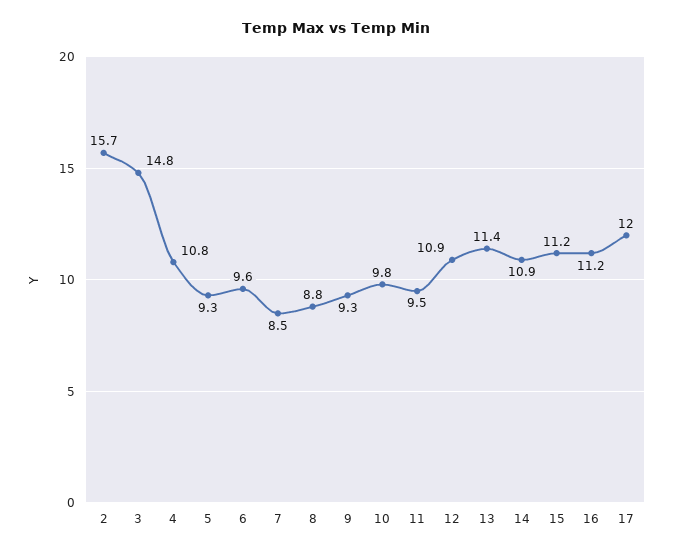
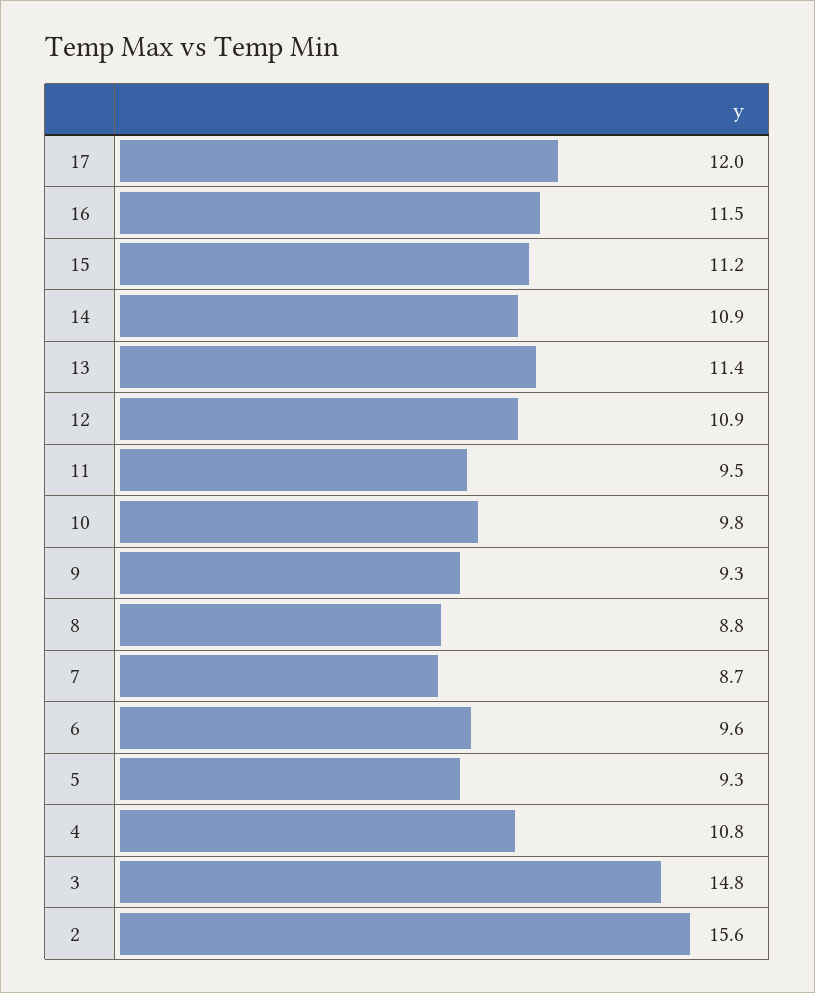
2: 15.7 -> 15.6
7: 8.5 -> 8.7
16: 11.2 -> 11.5

